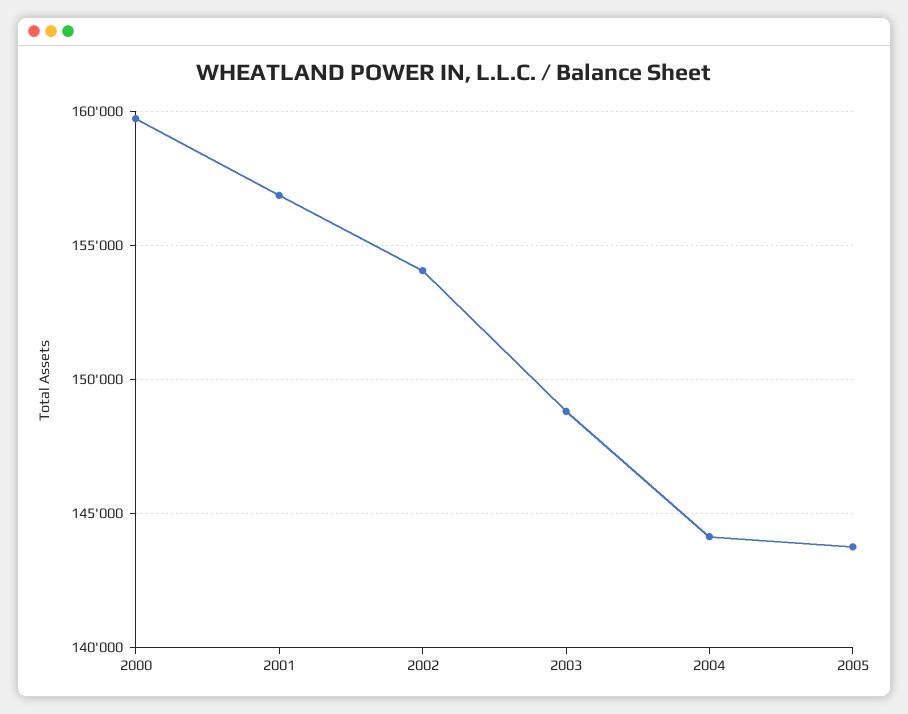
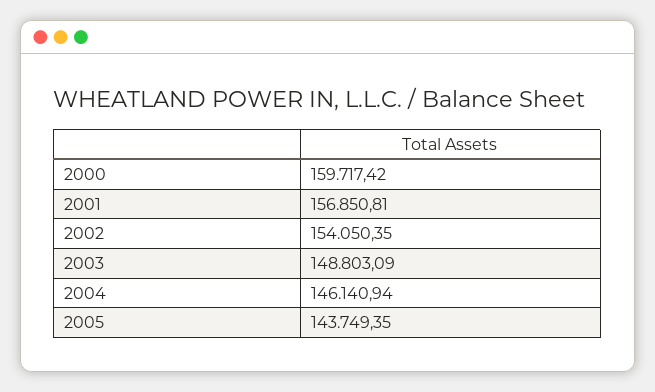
2004: 144000 -> 146140.94

